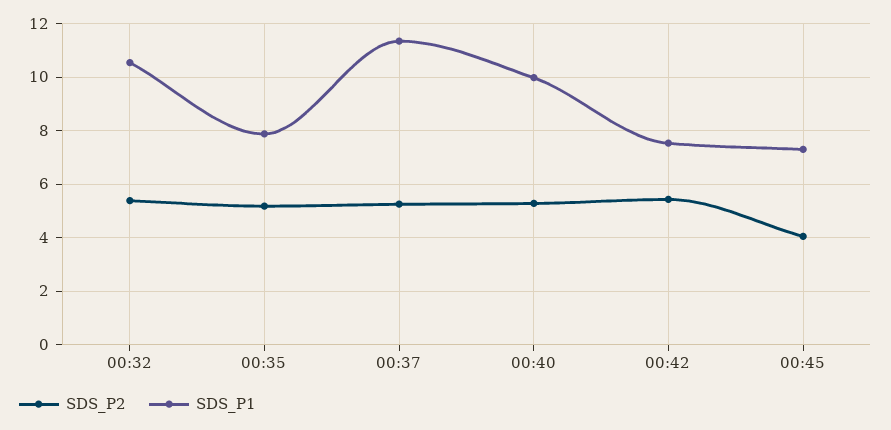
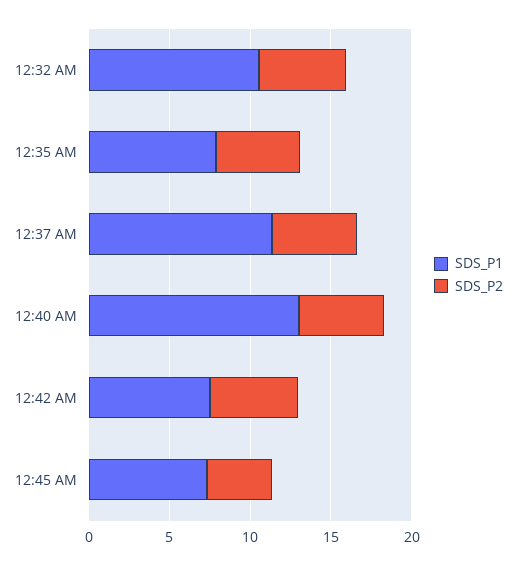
SDS_P1, 00:40: 10 -> 13

